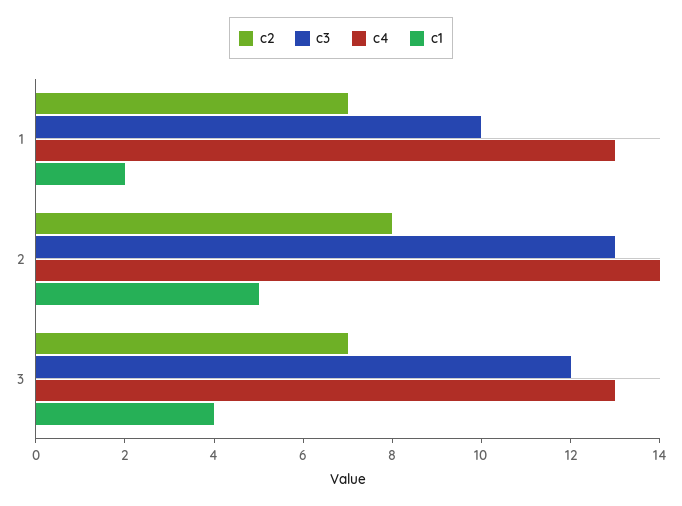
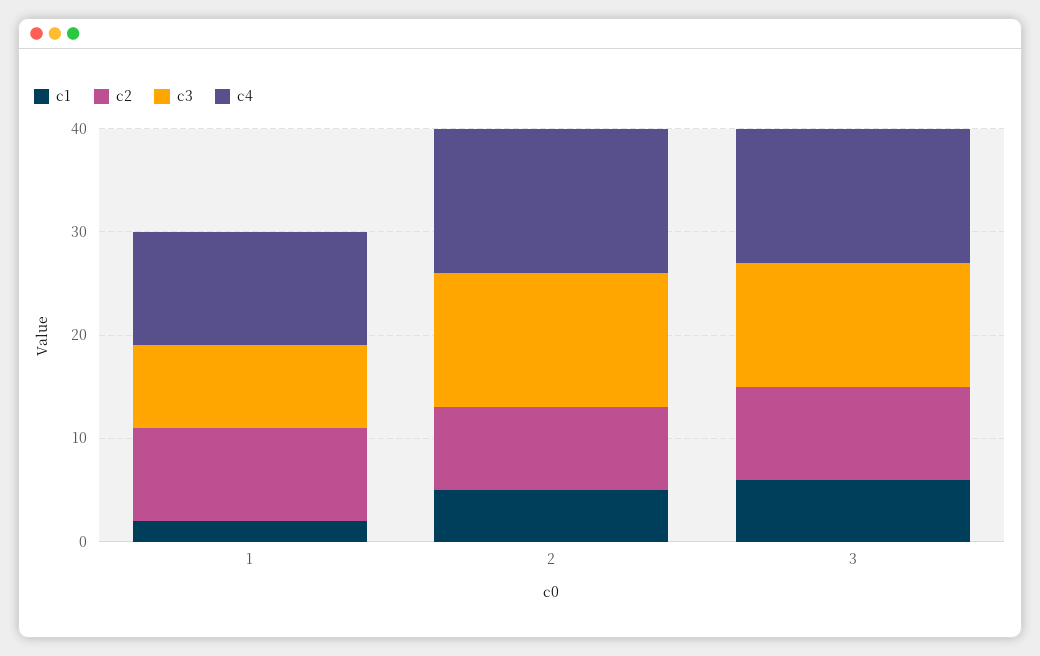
c2, 1: 7 -> 9
c3, 1: 10 -> 8
c4, 1: 13 -> 11
c2, 3: 7 -> 9
c1, 3: 4 -> 6

